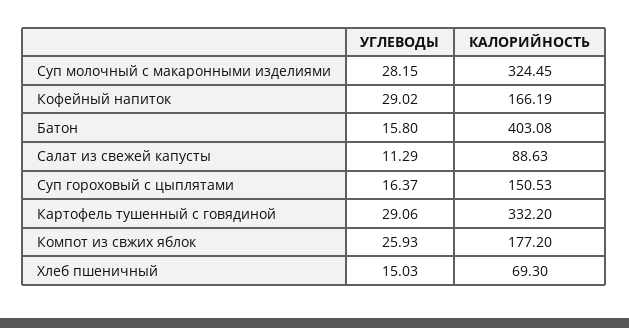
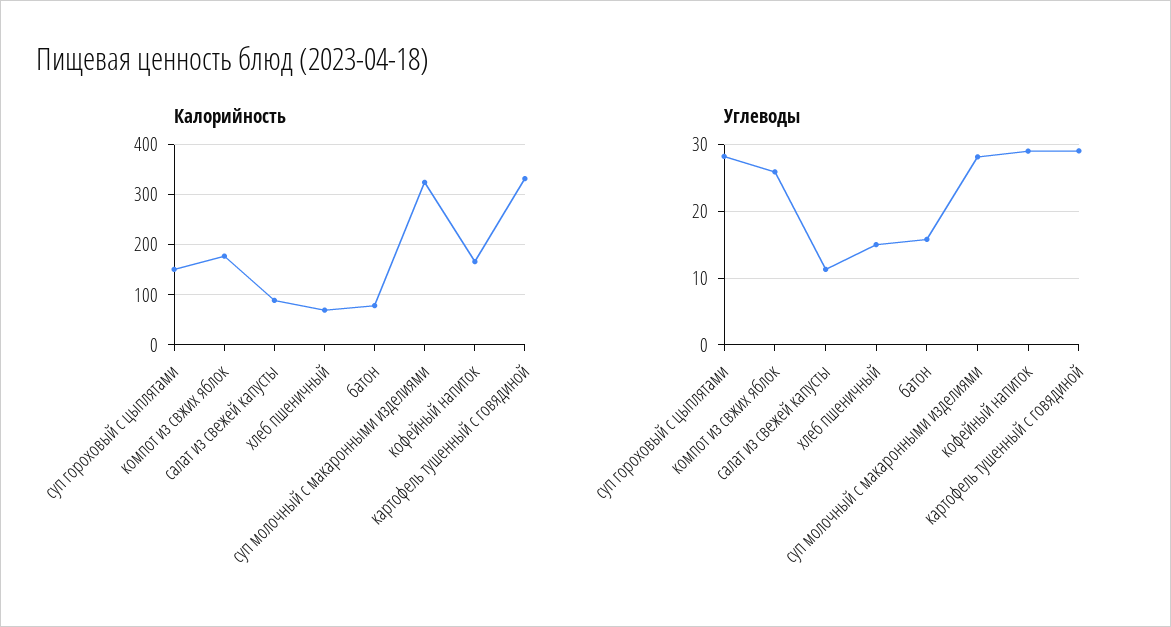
КАЛОРИЙНОСТЬ, Батон: 403.08 -> 80
УГЛЕВОДЫ, Суп гороховый с цыплятами: 16.37 -> 28

